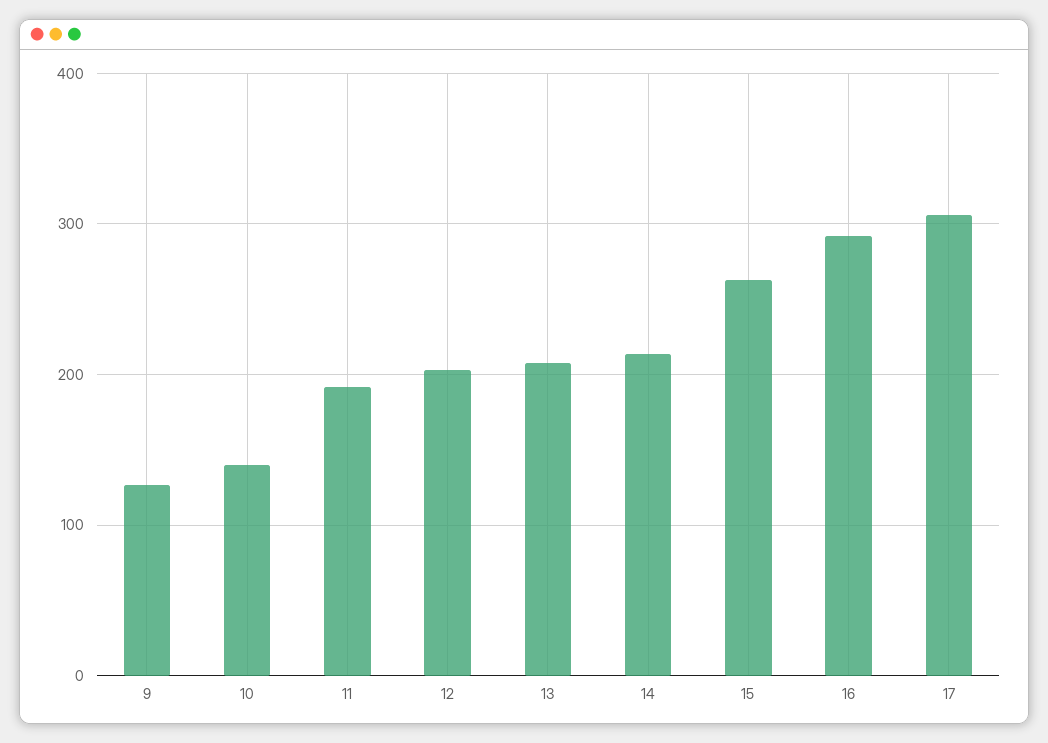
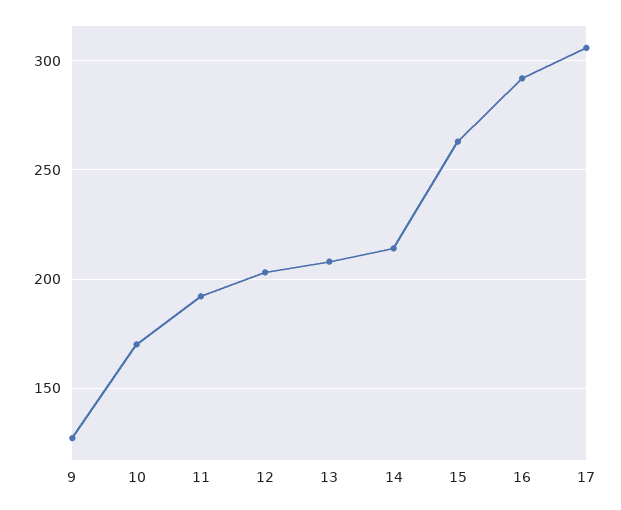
10: 140 -> 170

